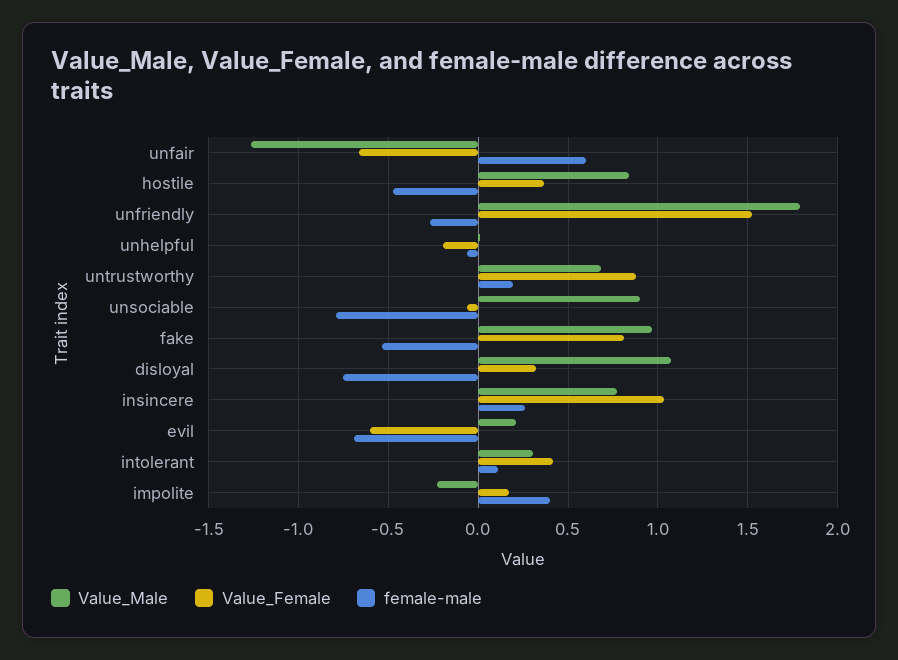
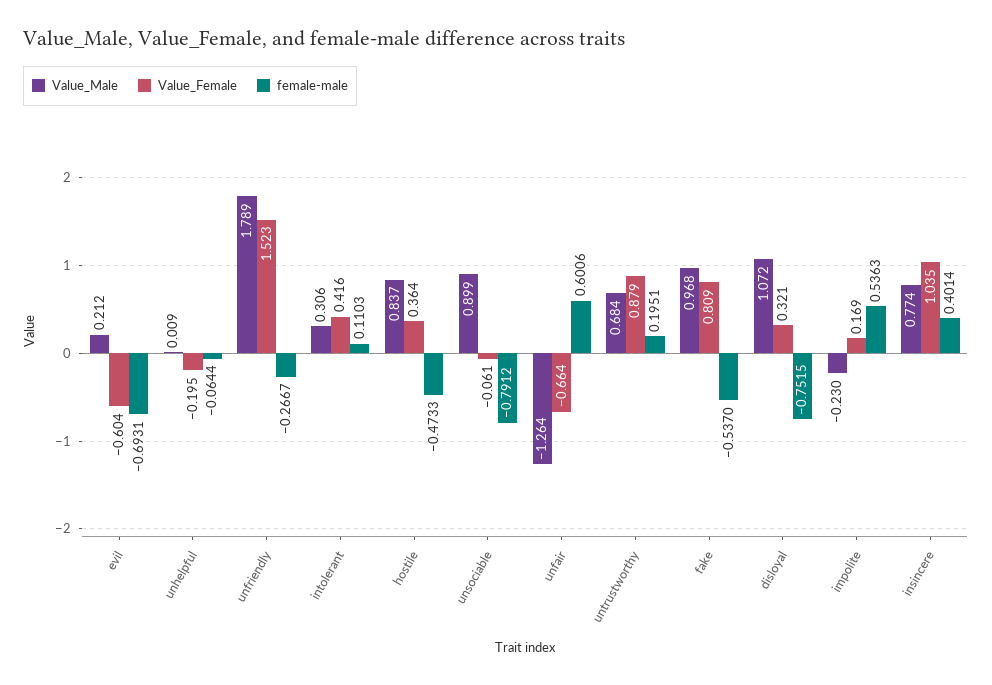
female-male, insincere: 0.25 -> 0.4014
female-male, impolite: 0.4 -> 0.5363

